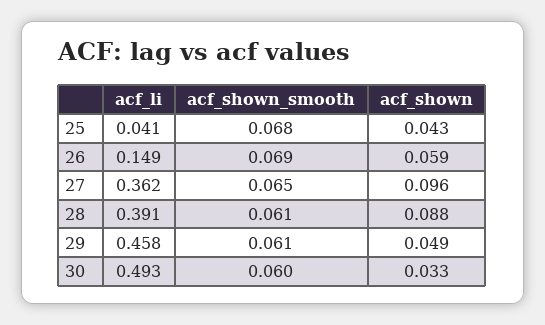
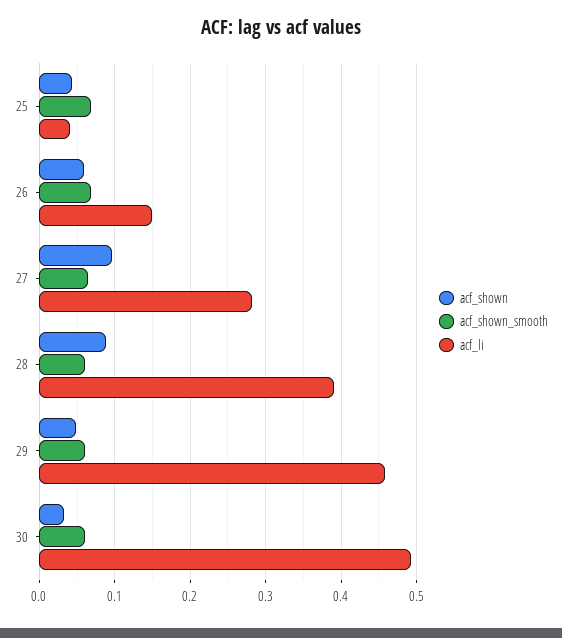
acf_li, 27: 0.362 -> 0.28

